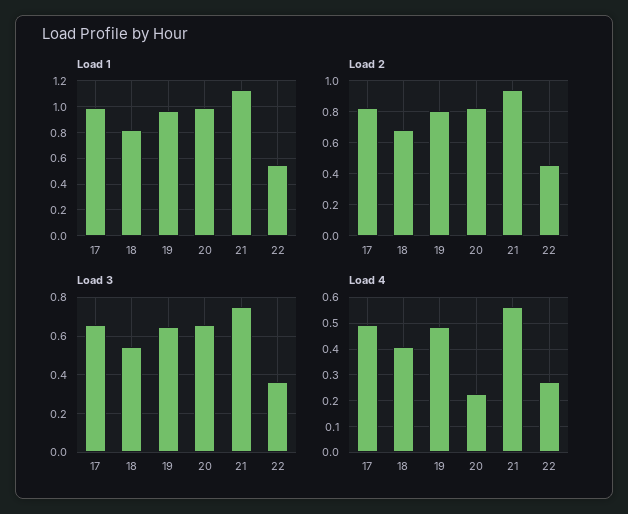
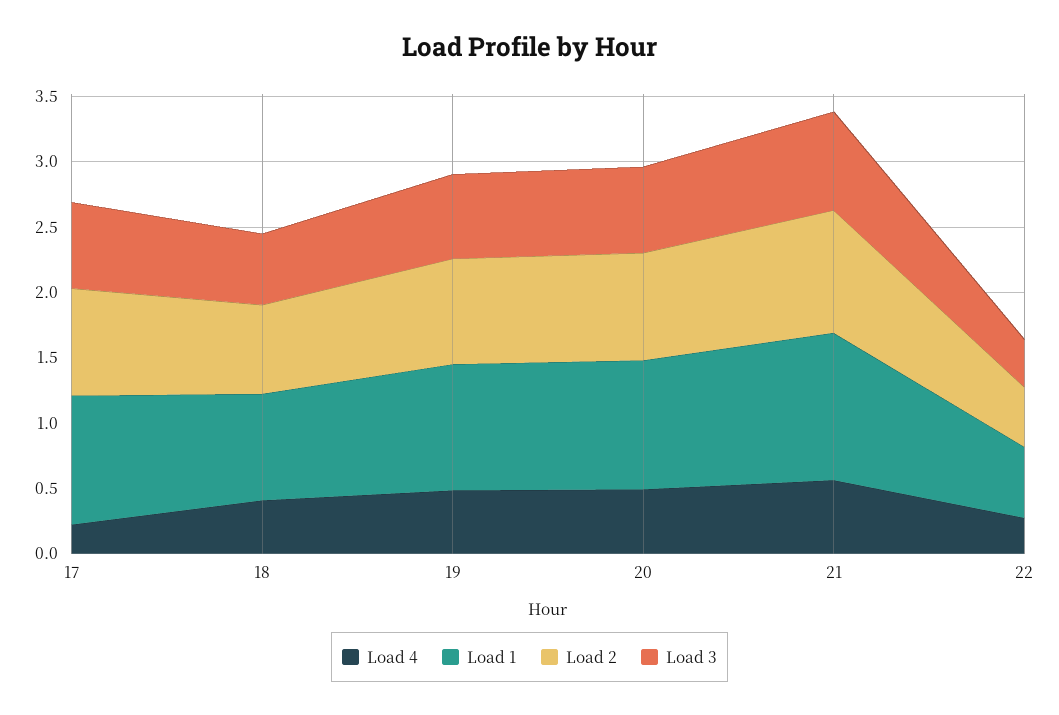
Load 4, 17: 0.5 -> 0.2
Load 4, 20: 0.225 -> 0.5

